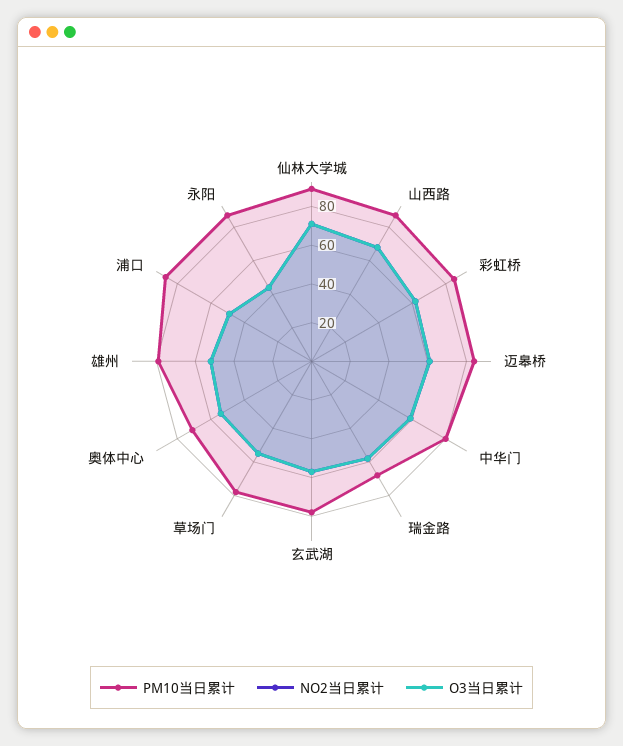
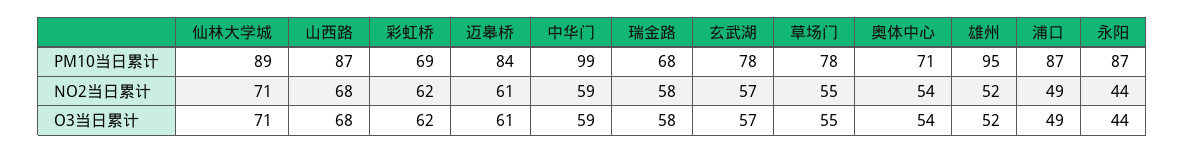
PM10当日累计, 彩虹桥: 85 -> 69
PM10当日累计, 中华门: 80 -> 99
PM10当日累计, 雄州: 80 -> 95

